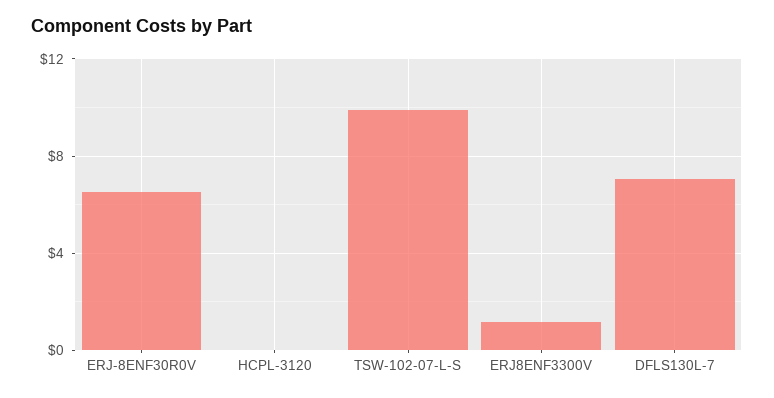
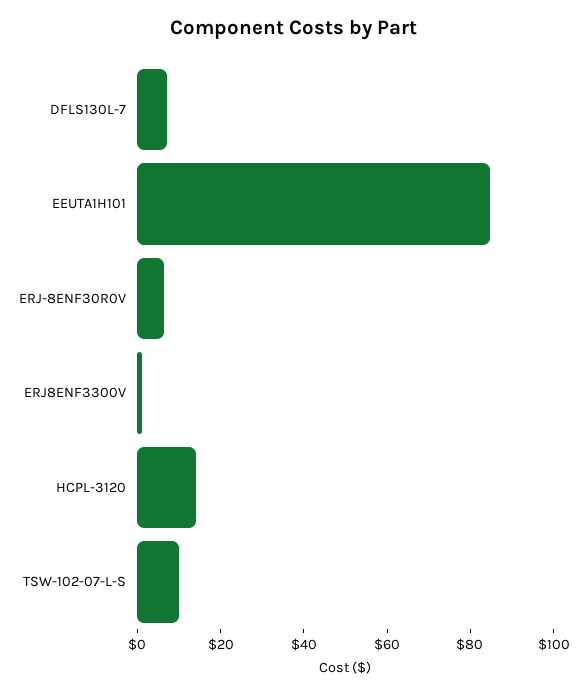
HCPL-3120: 0 -> 15
EEUTA1H101: none -> 85

